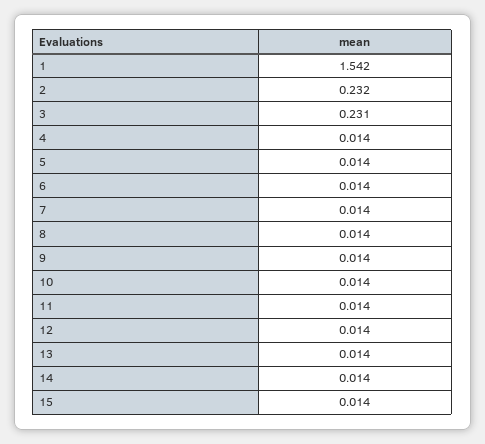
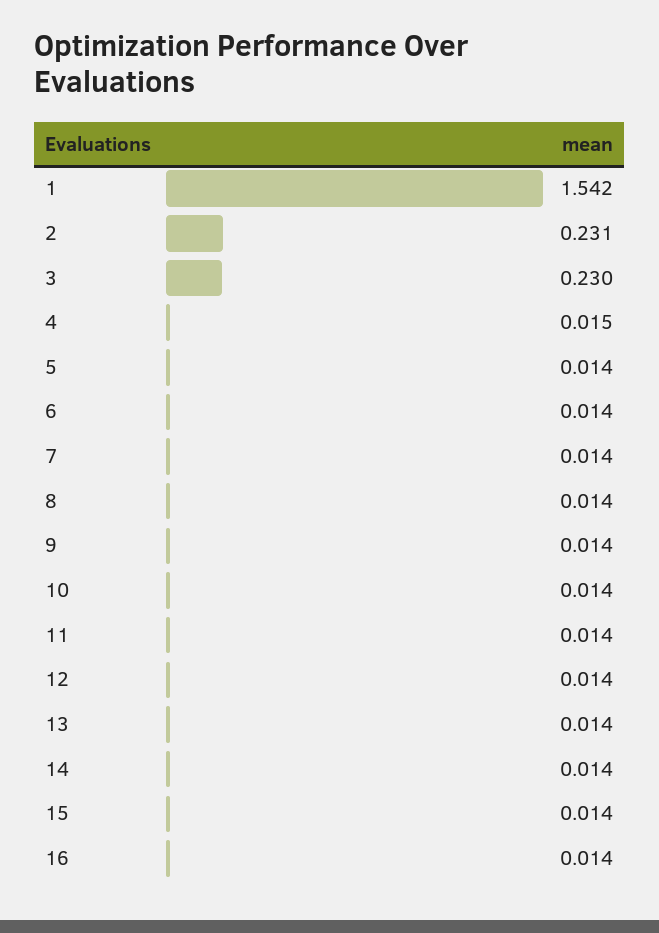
2: 0.232 -> 0.231
3: 0.231 -> 0.23
4: 0.014 -> 0.015
16: none -> 0.014

